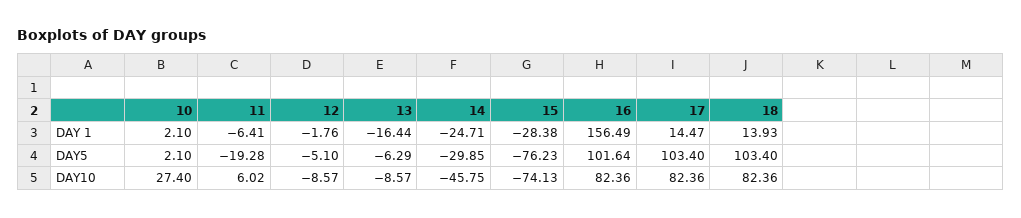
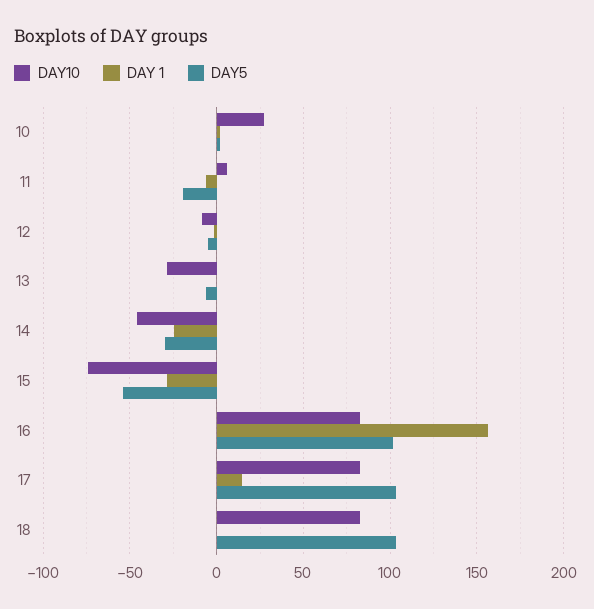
DAY 1, 13: -16.44 -> 0
DAY 1, 18: 13.93 -> 0
DAY5, 15: -76.23 -> -55
DAY10, 13: -8.57 -> -30

